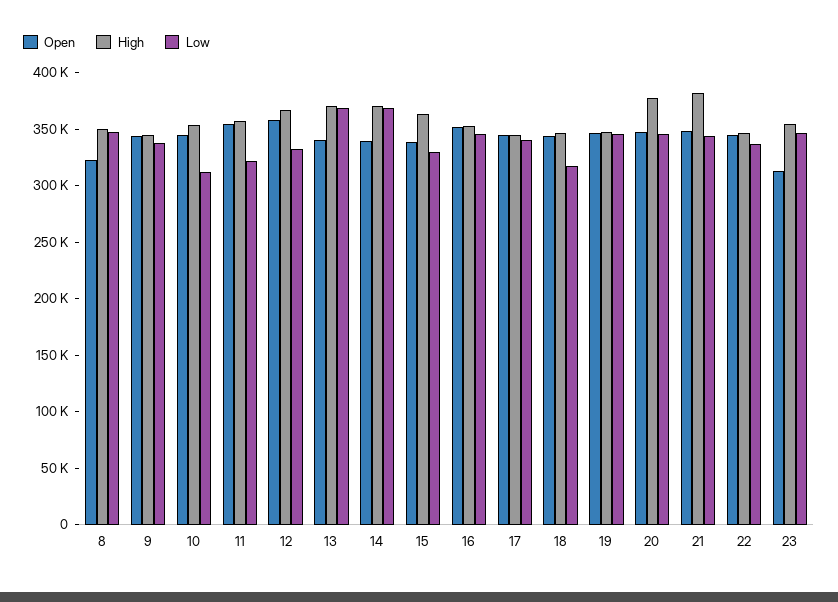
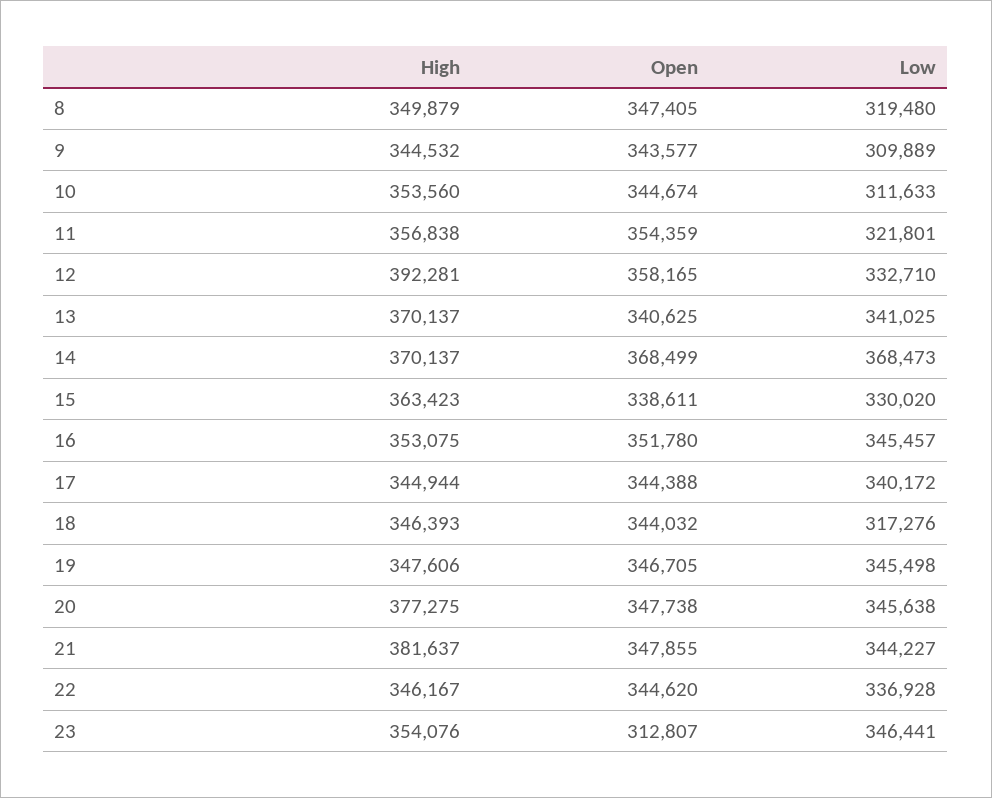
Open, 8: 320000 -> 347405
Low, 8: 350000 -> 319480
Low, 9: 340000 -> 309889
High, 12: 370000 -> 392281
Low, 13: 370000 -> 341025
Open, 14: 340000 -> 368499

